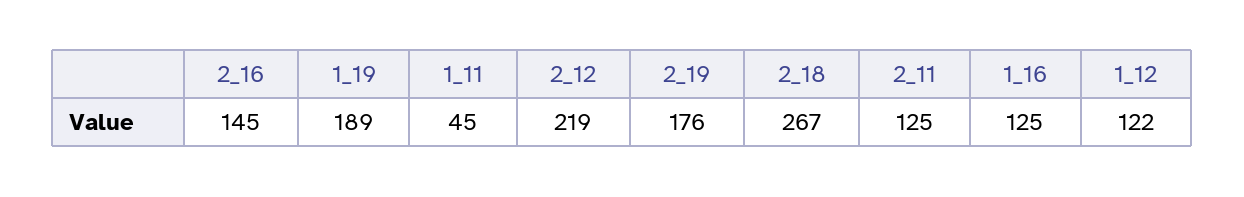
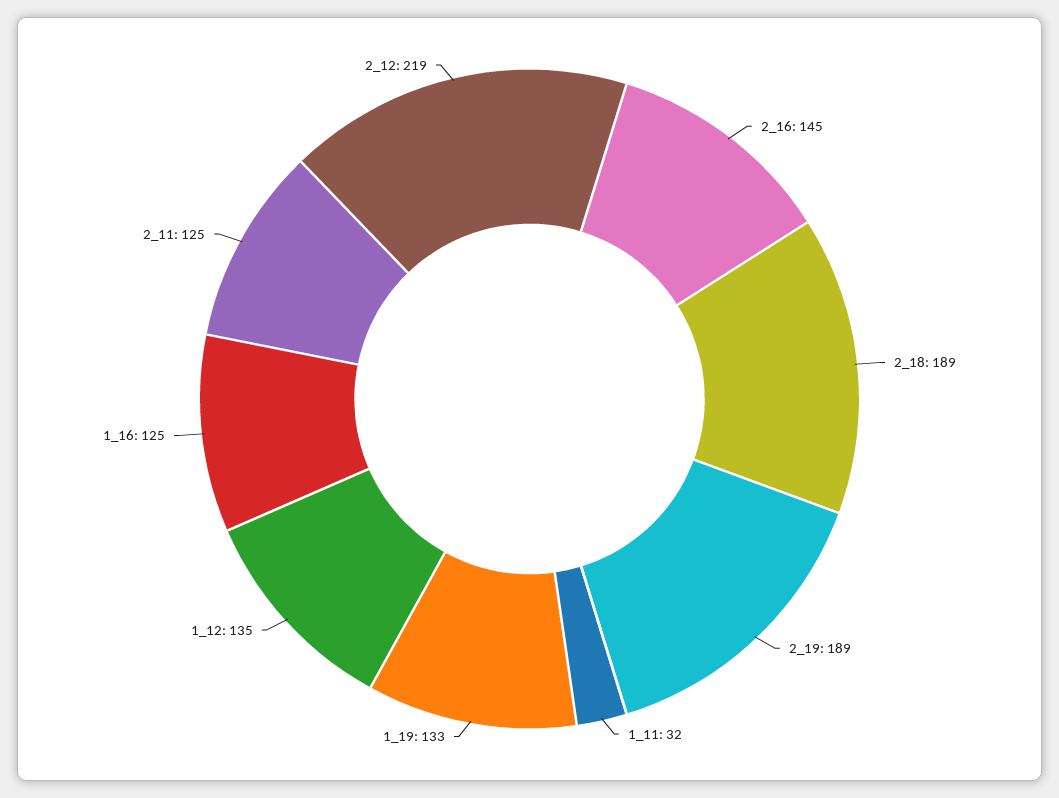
1_19: 189 -> 133
1_11: 45 -> 32
2_19: 176 -> 189
2_18: 267 -> 189
1_12: 122 -> 135

